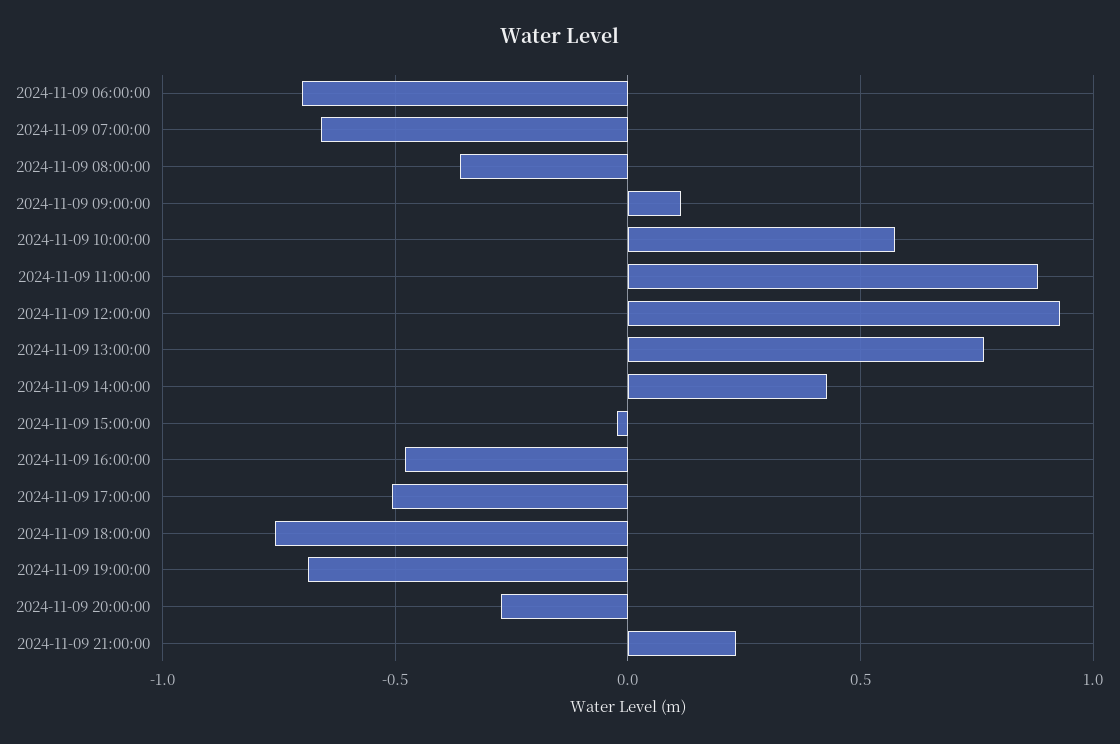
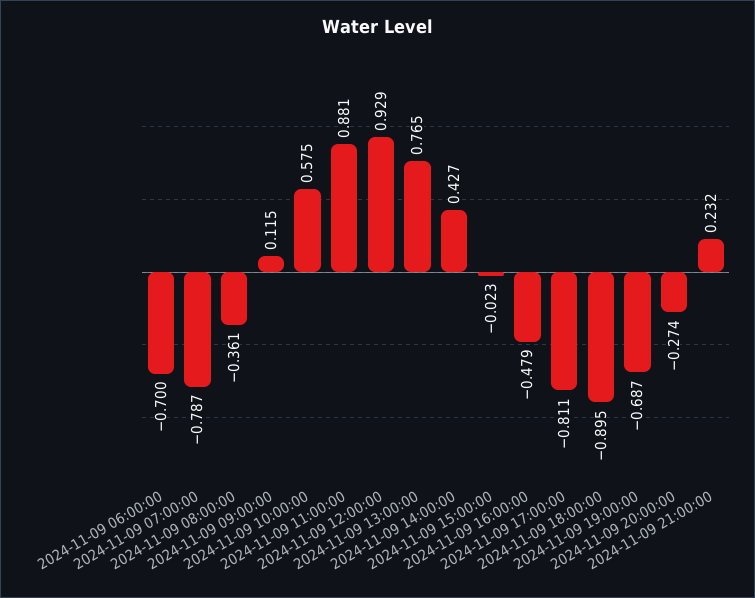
2024-11-09 07:00:00: -0.65 -> -0.787
2024-11-09 17:00:00: -0.5 -> -0.811
2024-11-09 18:00:00: -0.75 -> -0.895

